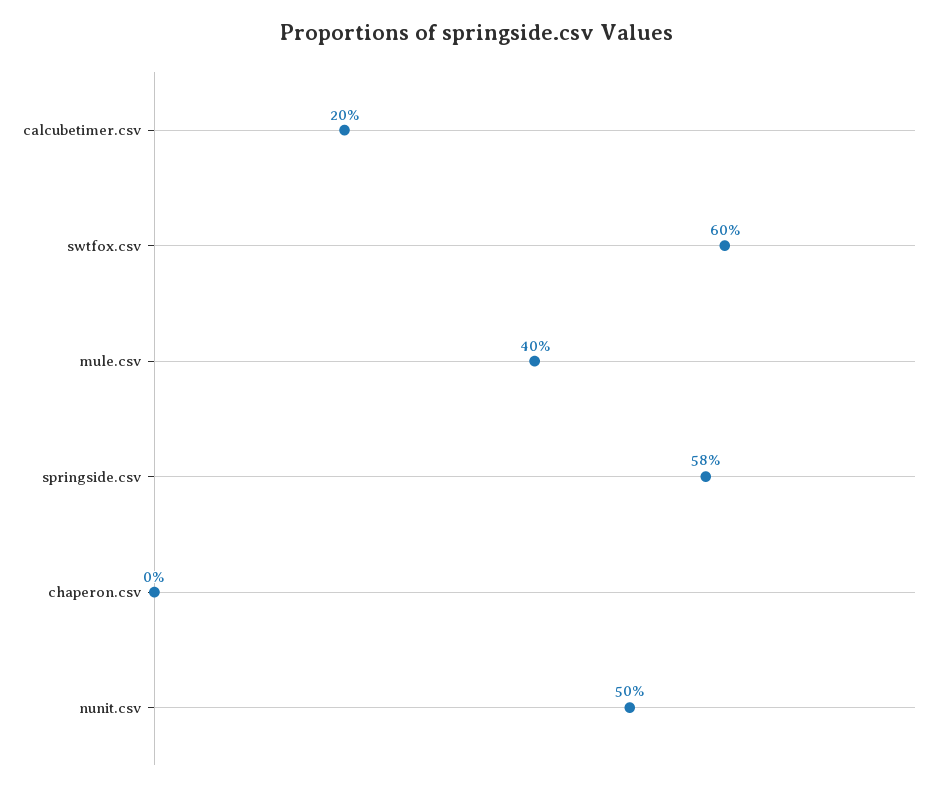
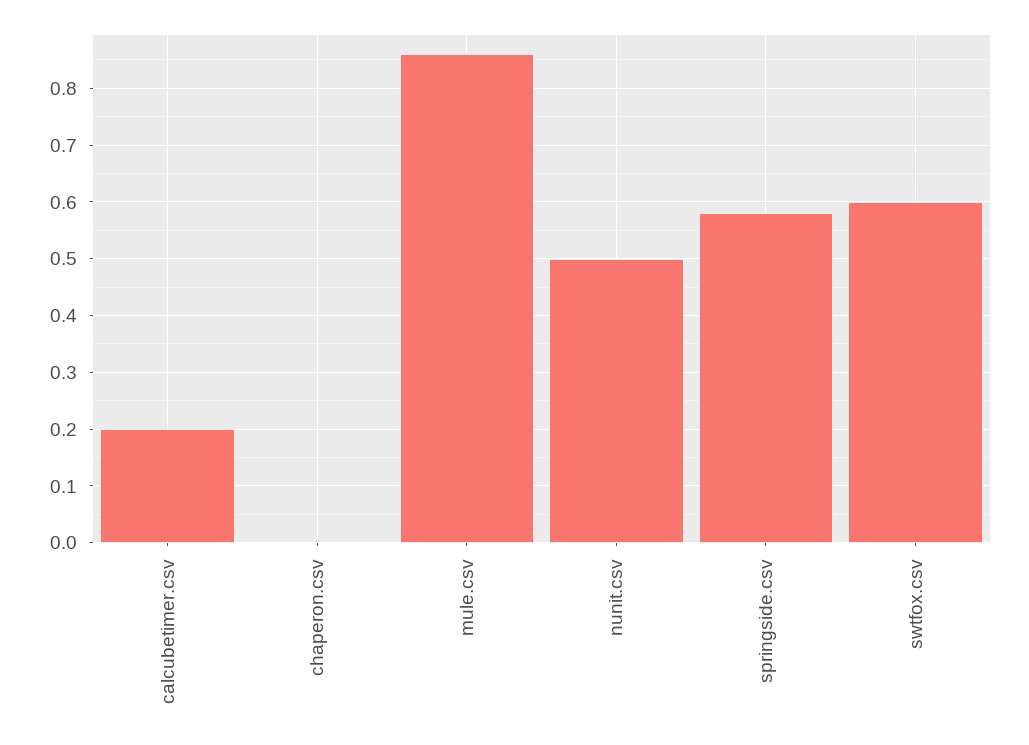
mule.csv: 0.4 -> 0.85

